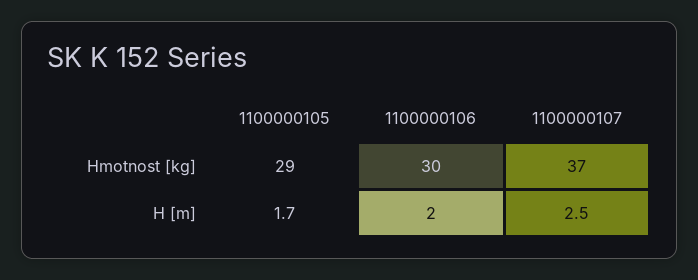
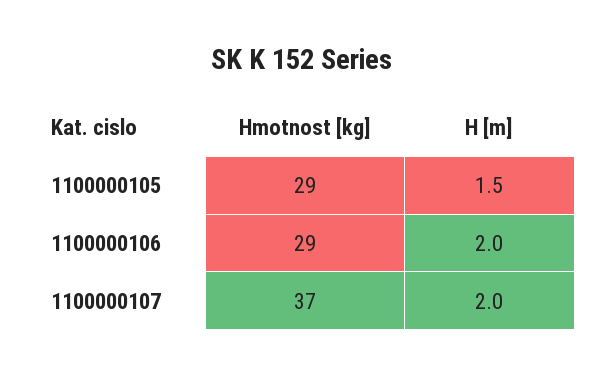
1100000106, Hmotnost [kg]: 30 -> 29
1100000105, H [m]: 1.7 -> 1.5
1100000107, H [m]: 2.5 -> 2

